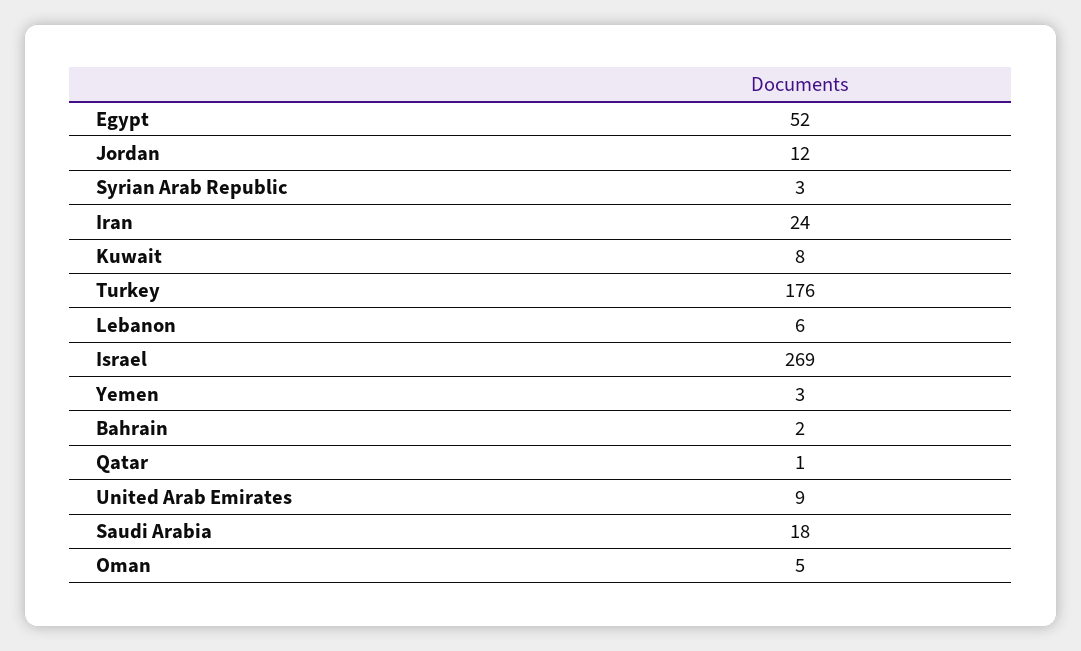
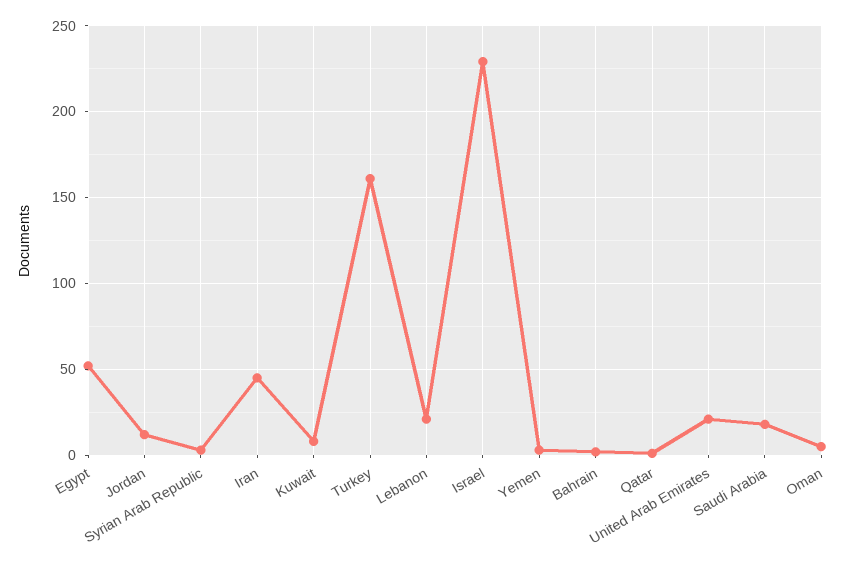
Iran: 24 -> 45
Turkey: 176 -> 160
Lebanon: 6 -> 20
Israel: 269 -> 230
United Arab Emirates: 9 -> 20

